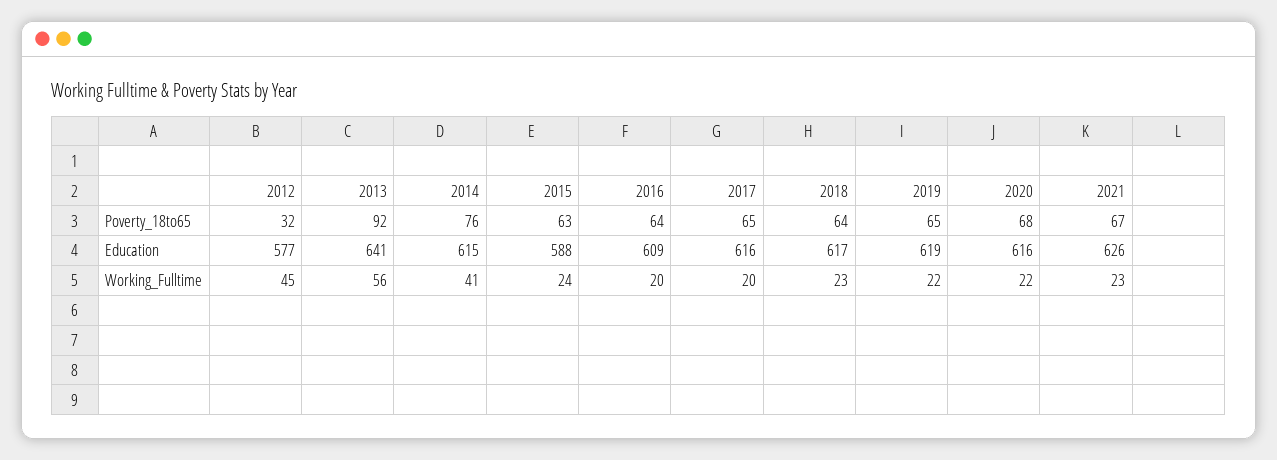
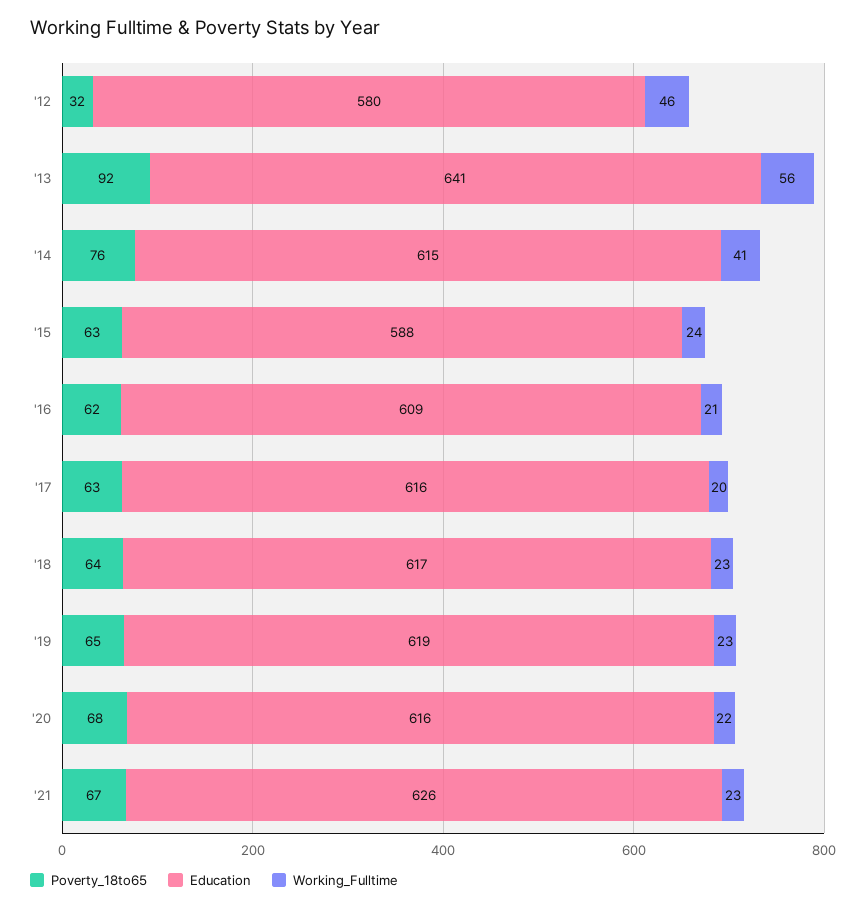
Poverty_18to65, 2016: 64 -> 62
Poverty_18to65, 2017: 65 -> 63
Education, 2012: 577 -> 580
Working_Fulltime, 2012: 45 -> 46
Working_Fulltime, 2016: 20 -> 21
Working_Fulltime, 2019: 22 -> 23

